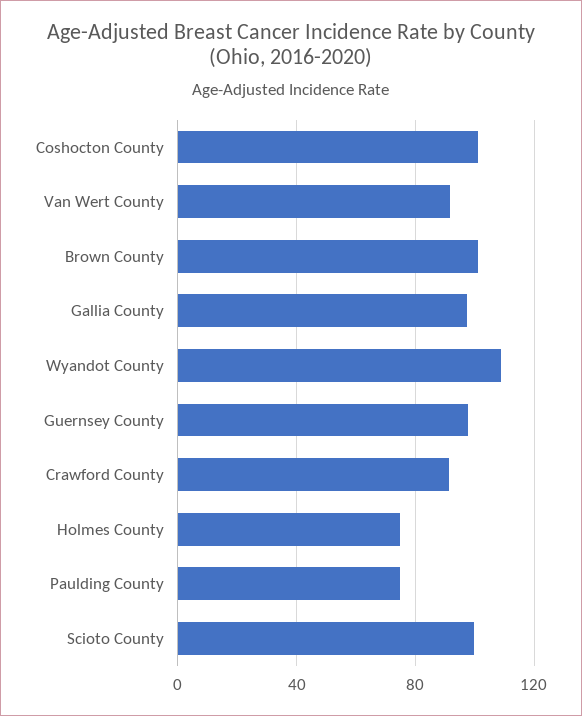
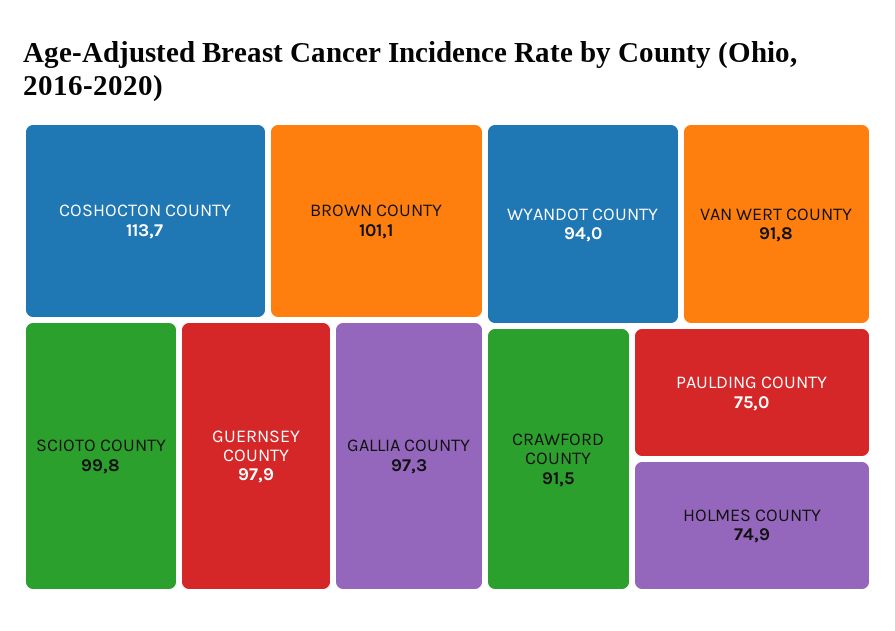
Coshocton County: 100 -> 113.7
Wyandot County: 110 -> 94

